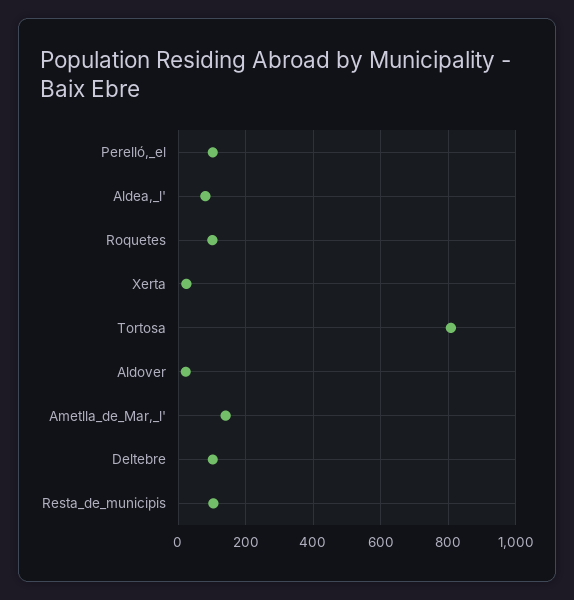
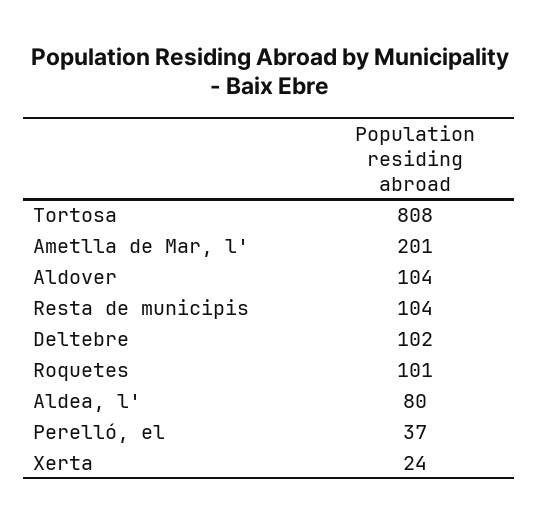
Perelló,_el: 100 -> 37
Aldover: 20 -> 104
Ametlla_de_Mar,_l': 140 -> 201

